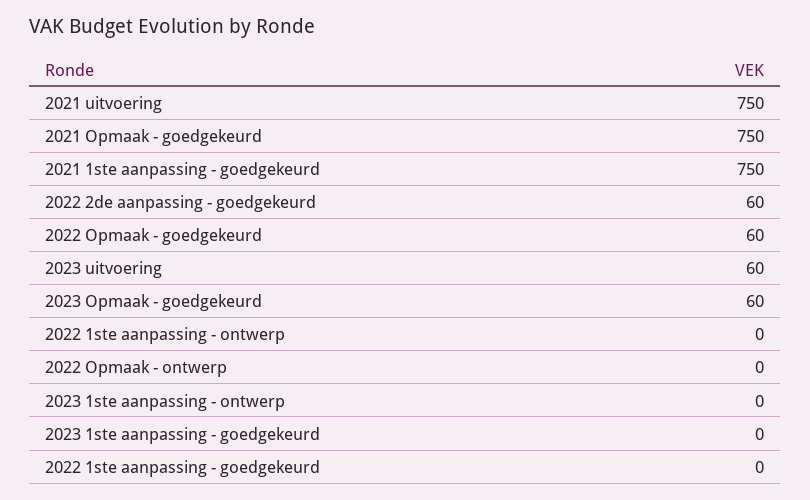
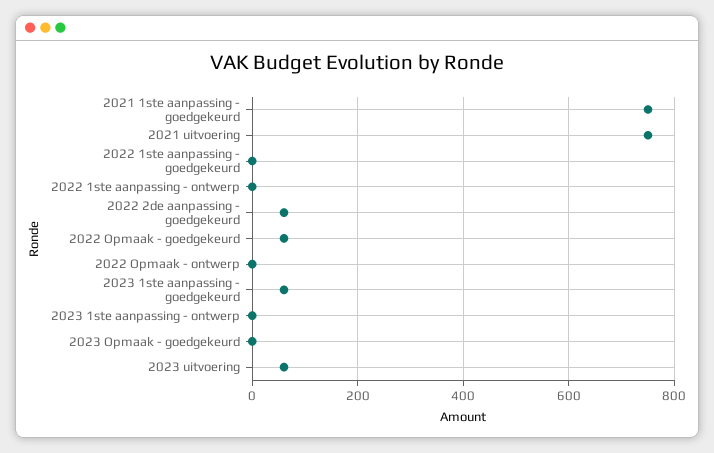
2021 Opmaak - goedgekeurd: 750 -> none
2023 Opmaak - goedgekeurd: 60 -> 0
2023 1ste aanpassing - goedgekeurd: 0 -> 60

